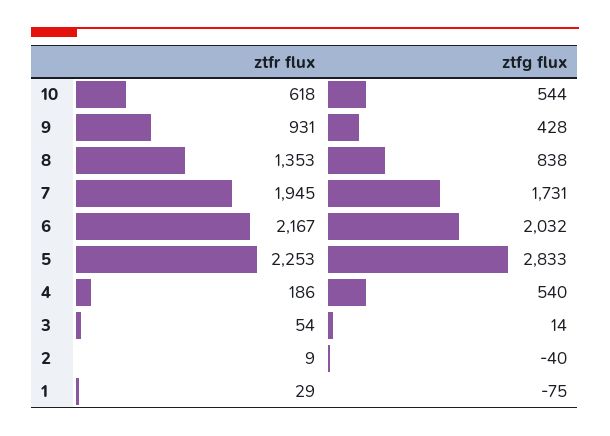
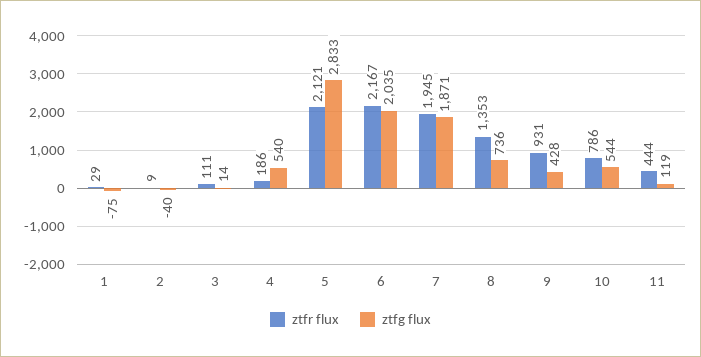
ztfr flux, 10: 618 -> 786
ztfg flux, 8: 838 -> 736
ztfg flux, 7: 1731 -> 1871
ztfg flux, 6: 2032 -> 2035
ztfr flux, 5: 2253 -> 2121
ztfr flux, 3: 54 -> 111
ztfr flux, 11: none -> 444
ztfg flux, 11: none -> 119

